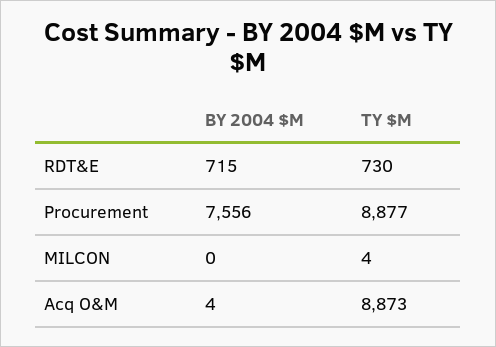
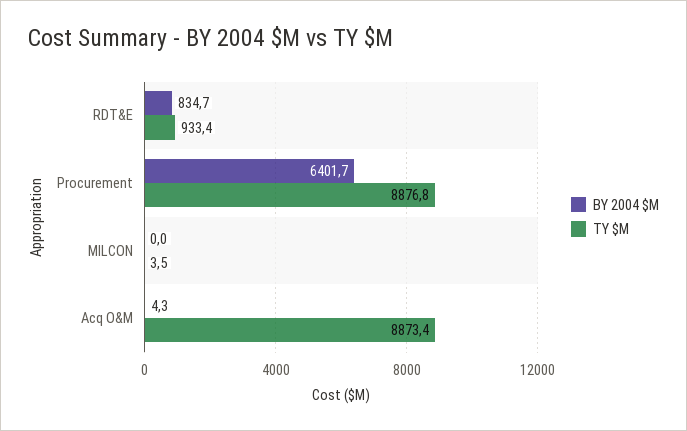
BY 2004 $M, RDT&E: 715 -> 834.7
TY $M, RDT&E: 730 -> 933.4
BY 2004 $M, Procurement: 7556 -> 6401.7

